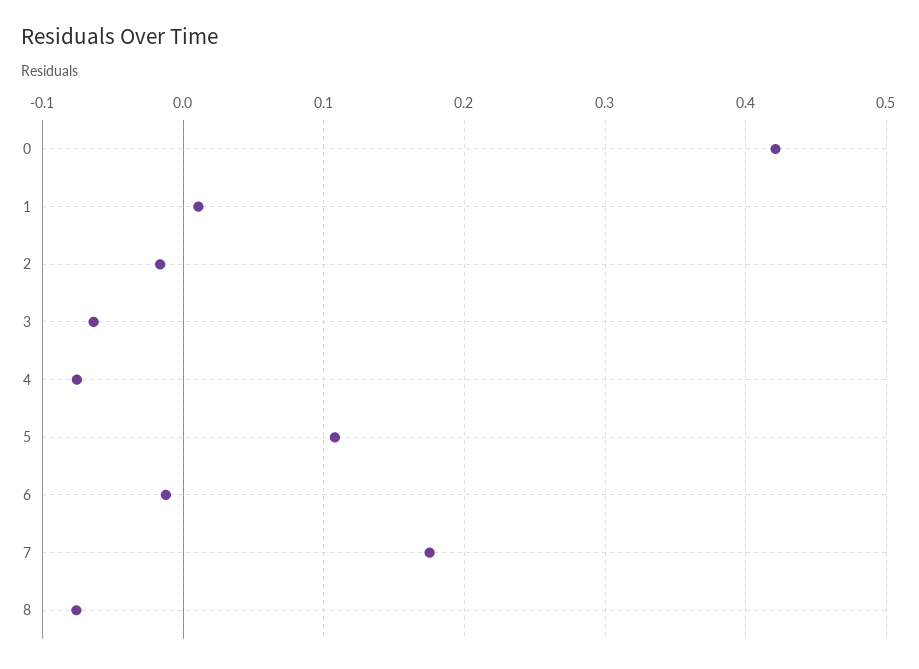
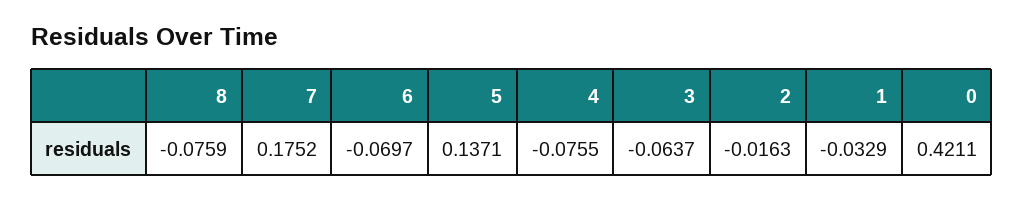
1: 0.01 -> -0.0329
5: 0.11 -> 0.1371
6: -0.01 -> -0.0697

